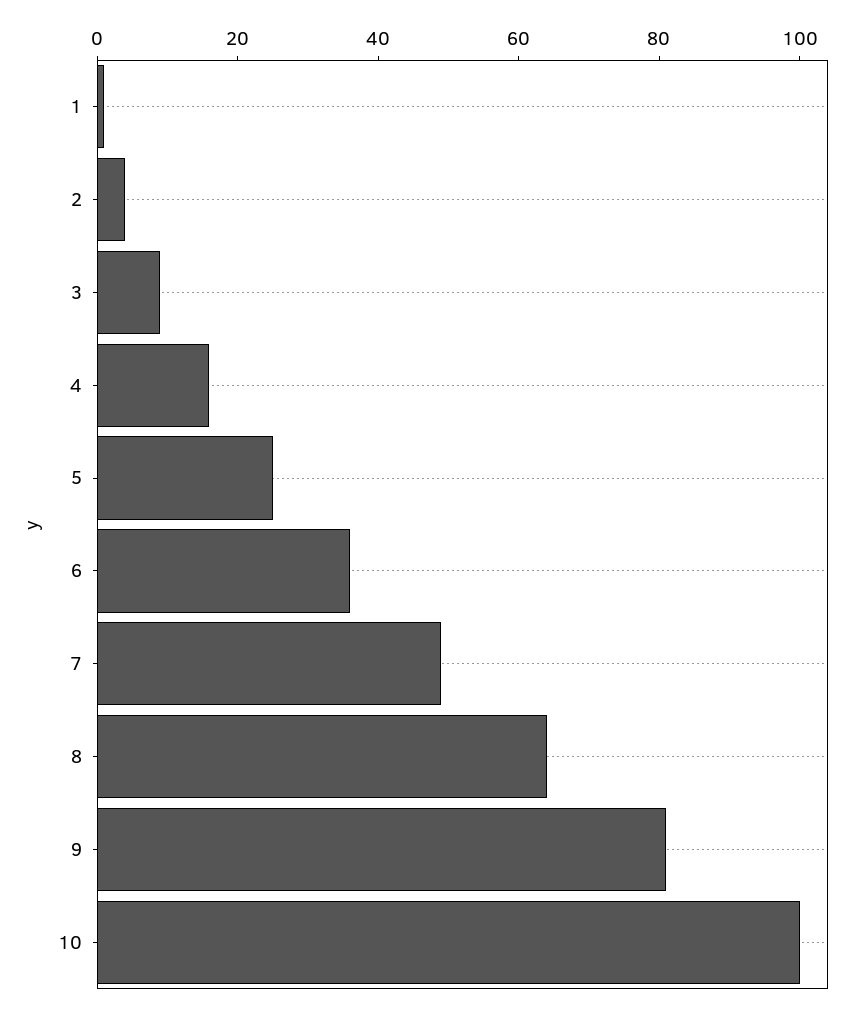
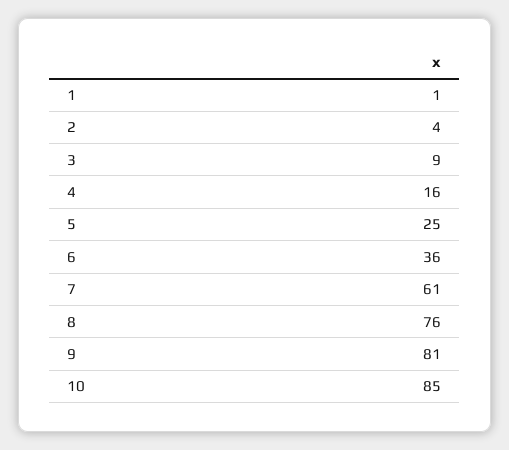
7: 50 -> 61
8: 65 -> 76
10: 100 -> 85

